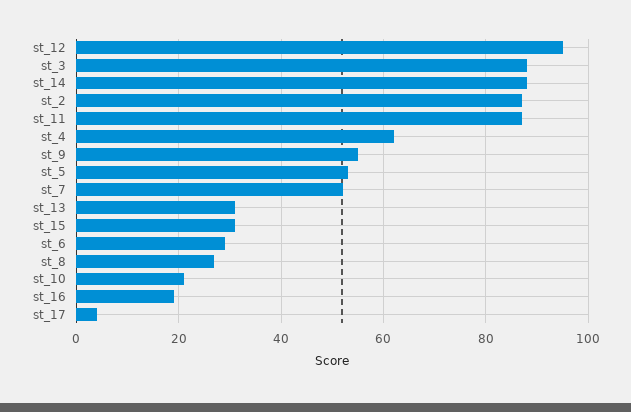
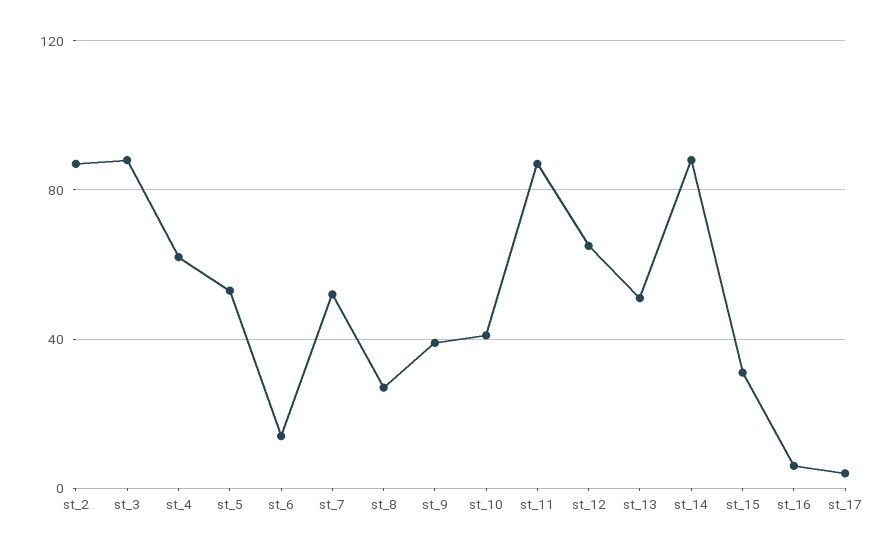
st_12: 95 -> 65
st_9: 55 -> 40
st_13: 30 -> 50
st_6: 30 -> 15
st_10: 20 -> 40
st_16: 20 -> 5

